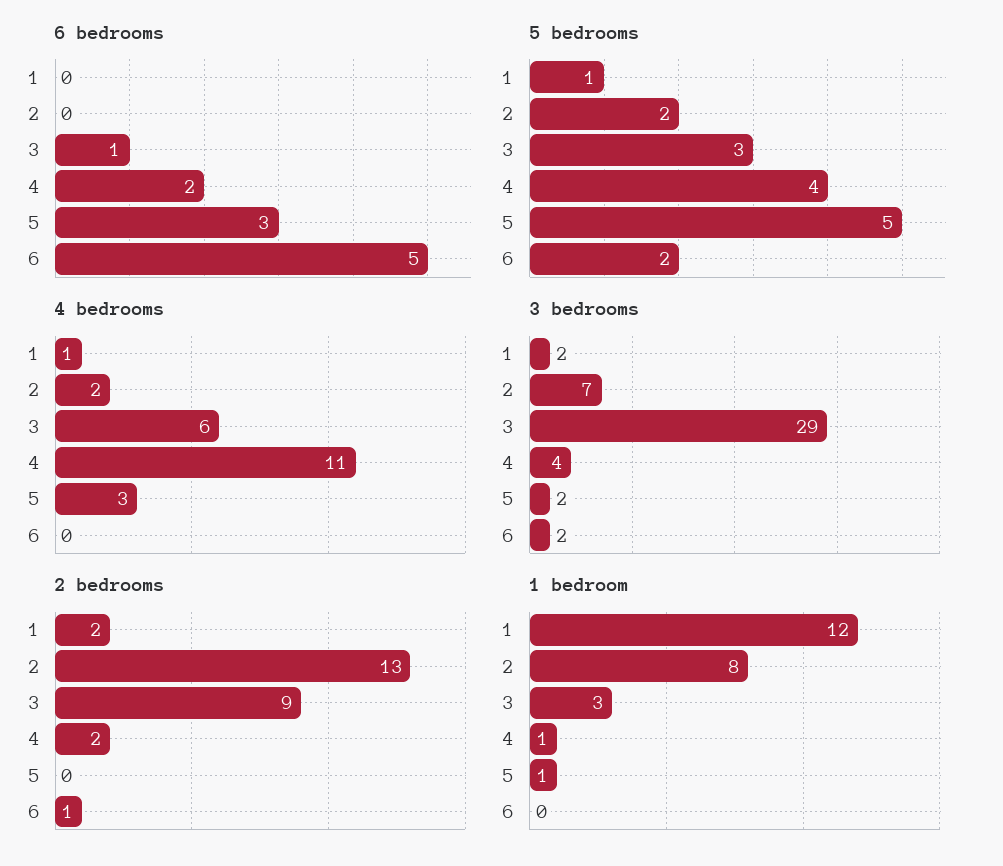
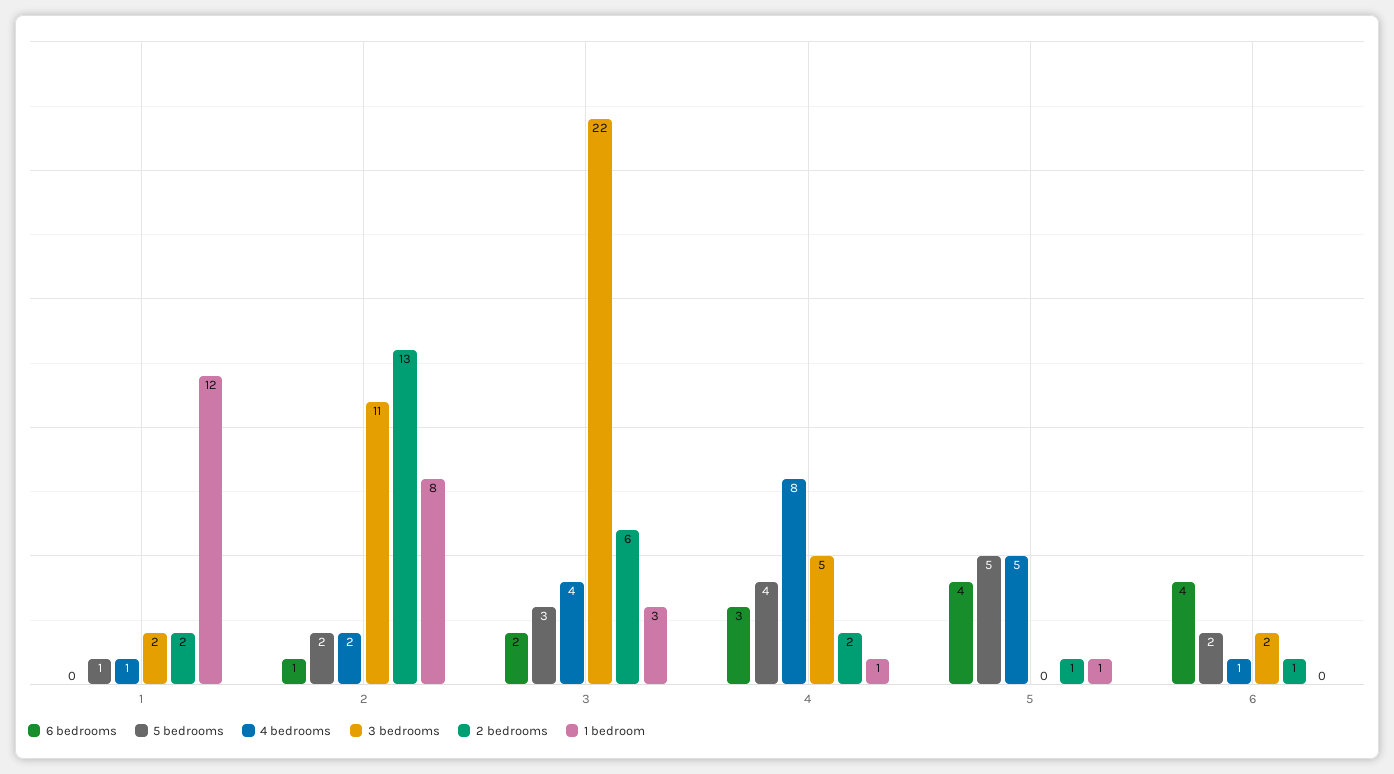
6 bedrooms, 2: 0 -> 1
6 bedrooms, 3: 1 -> 2
6 bedrooms, 4: 2 -> 3
6 bedrooms, 5: 3 -> 4
6 bedrooms, 6: 5 -> 4
4 bedrooms, 3: 6 -> 4
4 bedrooms, 4: 11 -> 8
4 bedrooms, 5: 3 -> 5
4 bedrooms, 6: 0 -> 1
3 bedrooms, 2: 7 -> 11
3 bedrooms, 3: 29 -> 22
3 bedrooms, 4: 4 -> 5
3 bedrooms, 5: 2 -> 0
2 bedrooms, 3: 9 -> 6
2 bedrooms, 5: 0 -> 1

